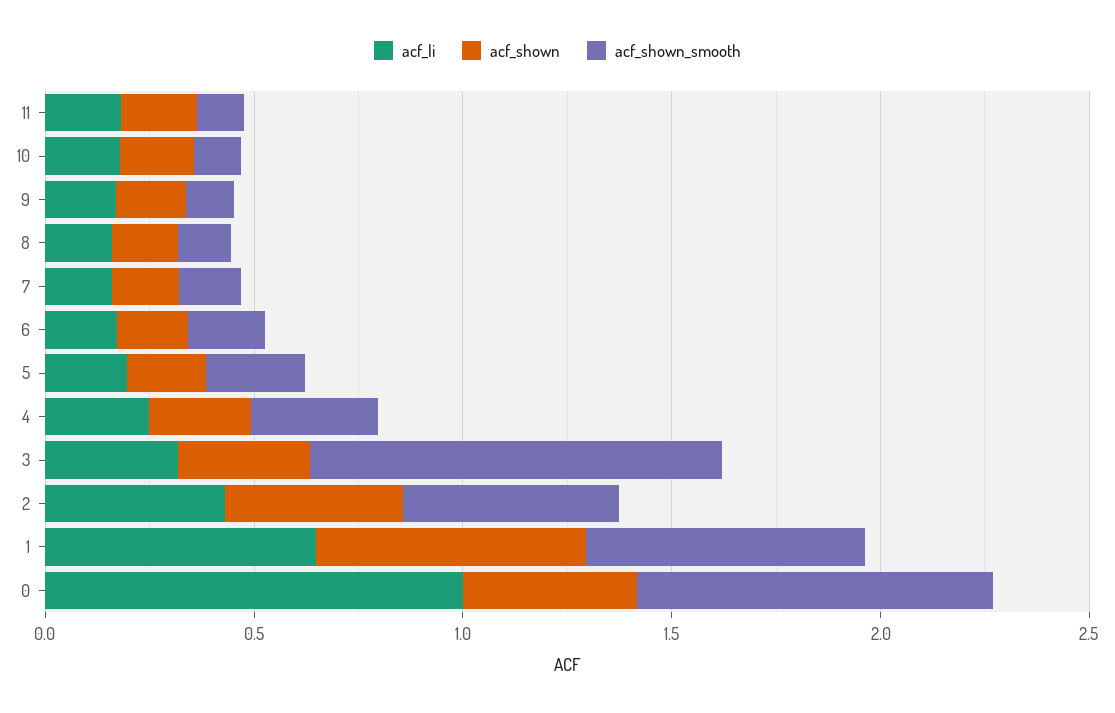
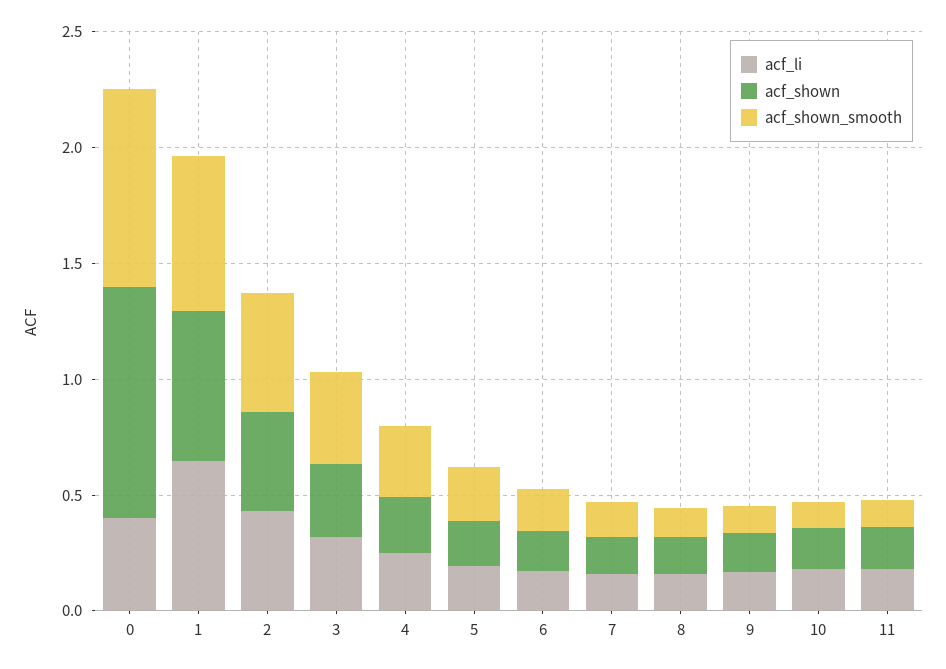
acf_shown_smooth, 3: 1 -> 0.4
acf_li, 0: 1 -> 0.4
acf_shown, 0: 0.4 -> 1

